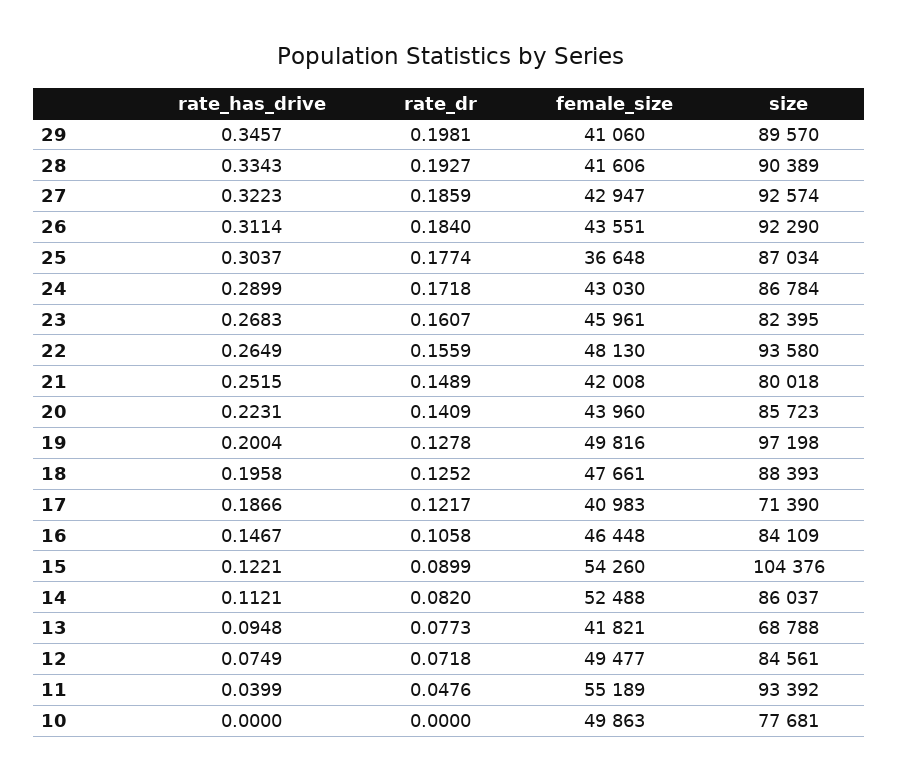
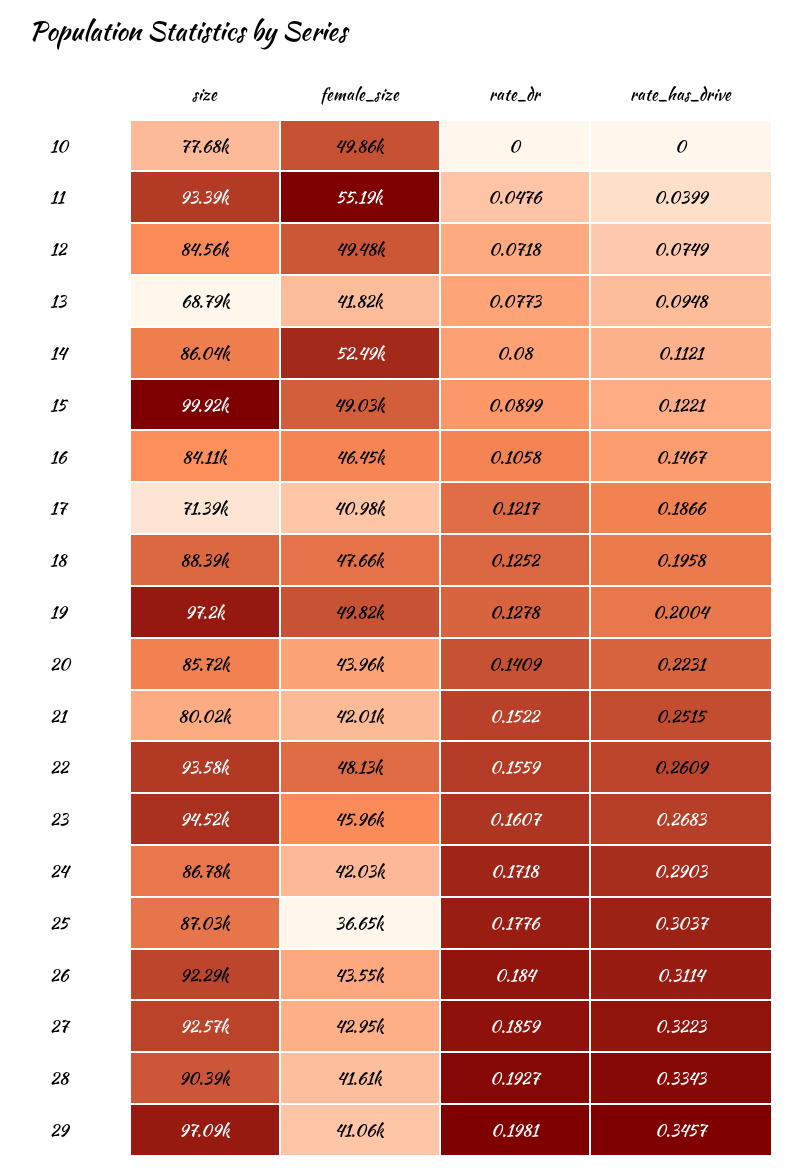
size, 29: 89570 -> 97090
rate_dr, 25: 0.1774 -> 0.1776
rate_has_drive, 24: 0.2899 -> 0.2903
female_size, 24: 43030 -> 42030
size, 23: 82395 -> 94520
rate_has_drive, 22: 0.2649 -> 0.2609
rate_dr, 21: 0.1489 -> 0.1522
female_size, 15: 54260 -> 49030
size, 15: 104376 -> 99920
rate_dr, 14: 0.082 -> 0.08

